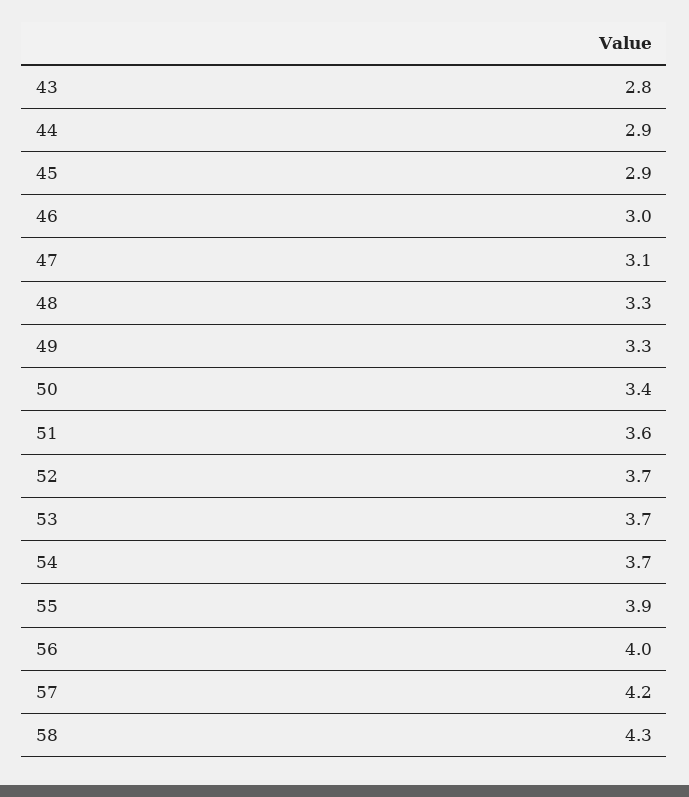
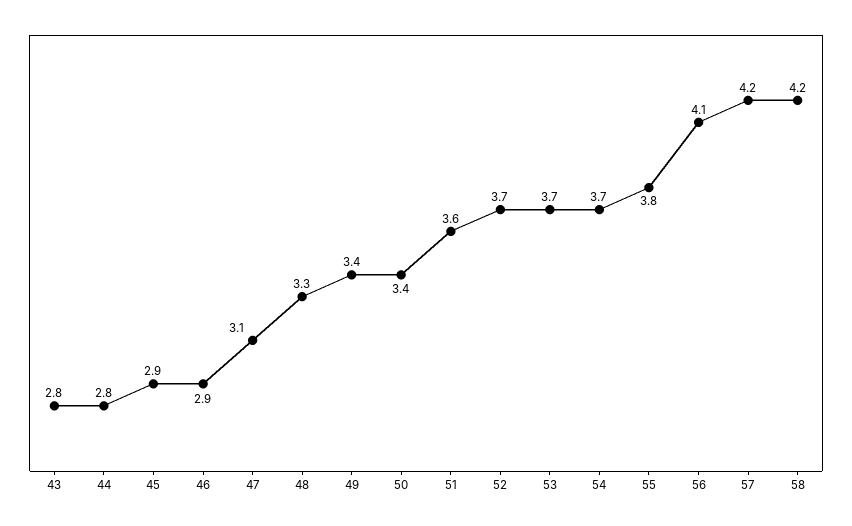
44: 2.9 -> 2.8
46: 3 -> 2.9
49: 3.3 -> 3.4
55: 3.9 -> 3.8
56: 4 -> 4.1
58: 4.3 -> 4.2

